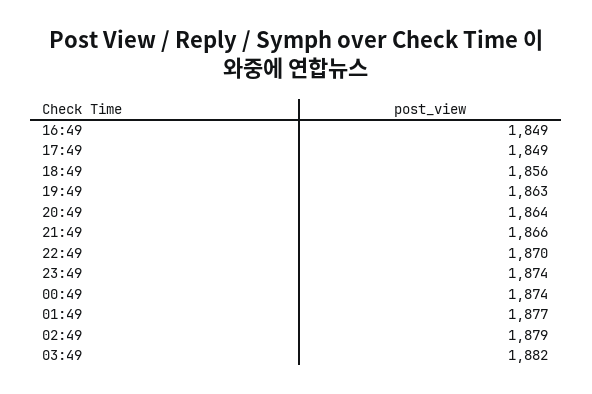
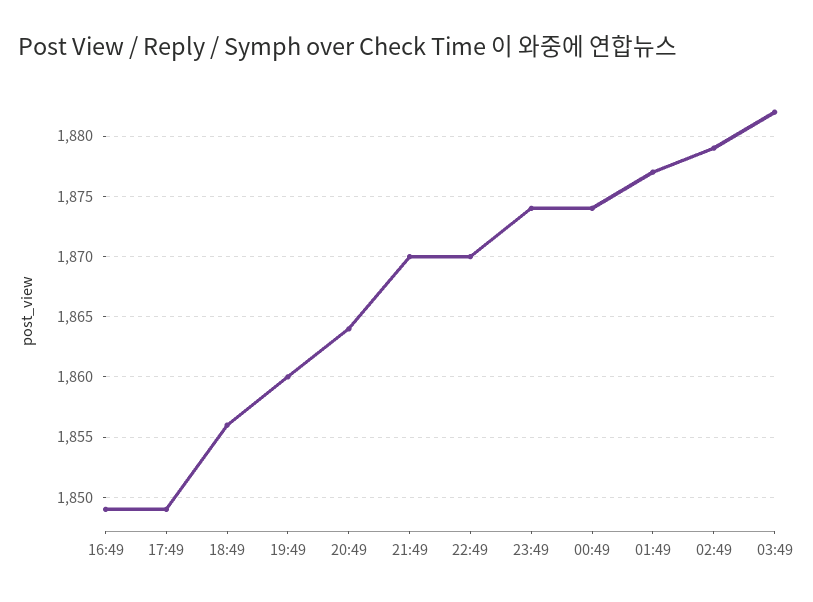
19:49: 1863 -> 1860
21:49: 1866 -> 1870

